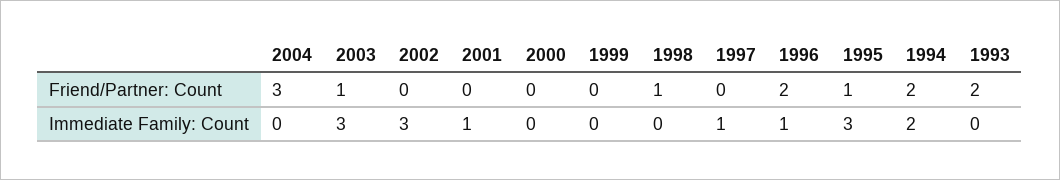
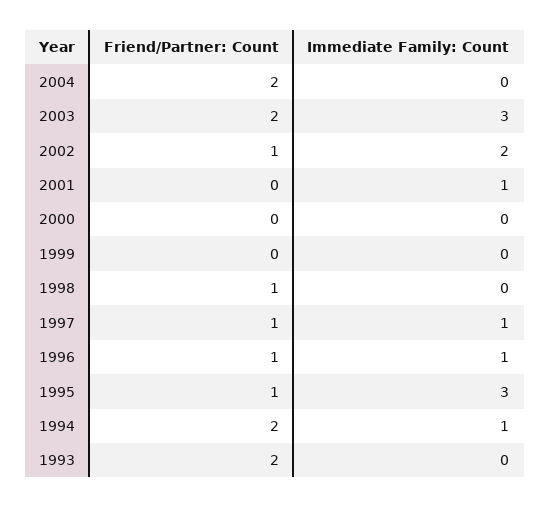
2004, Friend/Partner: Count: 3 -> 2
2003, Friend/Partner: Count: 1 -> 2
2002, Friend/Partner: Count: 0 -> 1
1997, Friend/Partner: Count: 0 -> 1
1996, Friend/Partner: Count: 2 -> 1
2002, Immediate Family: Count: 3 -> 2
1994, Immediate Family: Count: 2 -> 1

